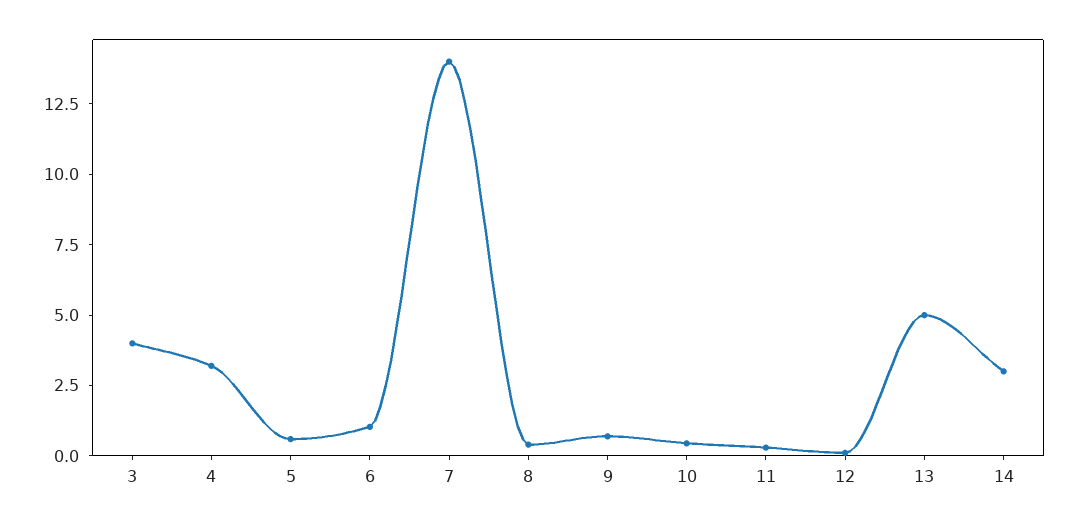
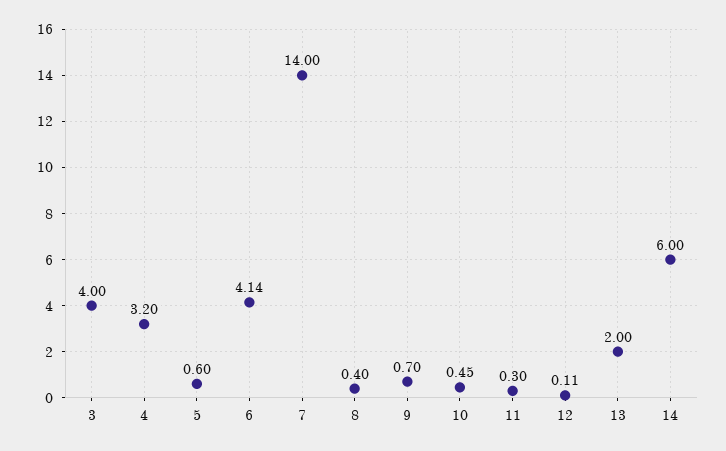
6: 1 -> 4.14
13: 5 -> 2
14: 3 -> 6

